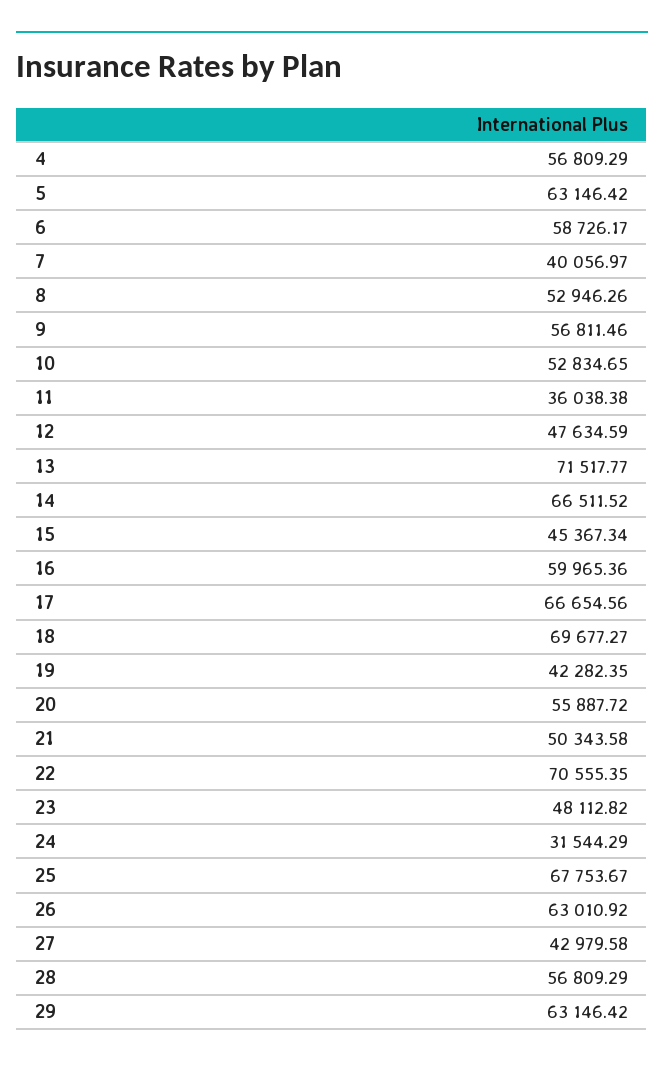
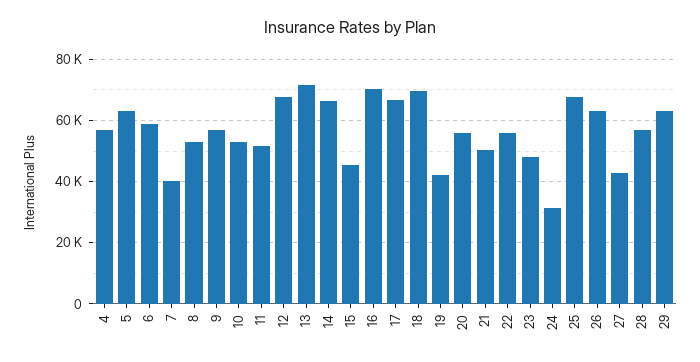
11: 36038.38 -> 52000
12: 47634.59 -> 68000
16: 59965.36 -> 70000
22: 70555.35 -> 56000

